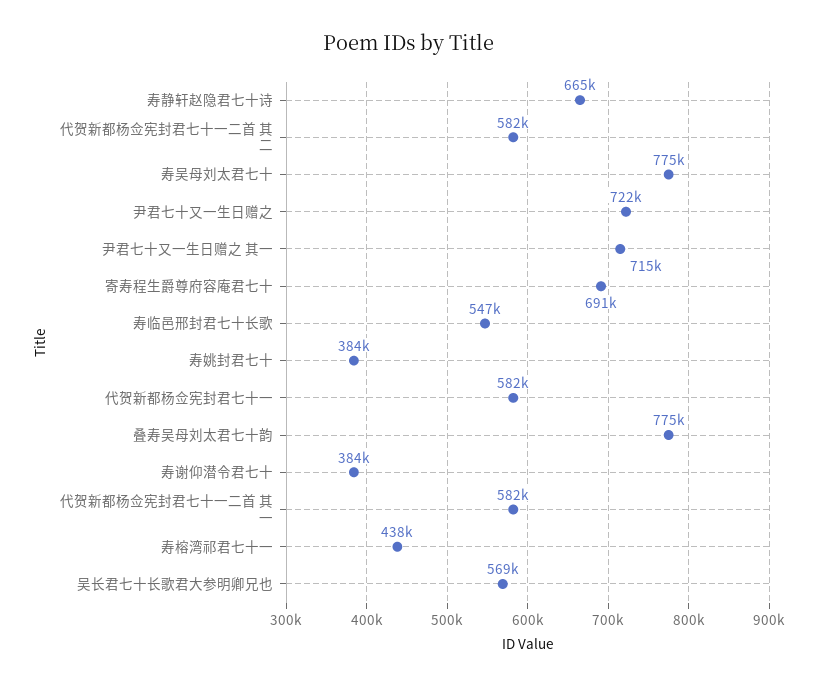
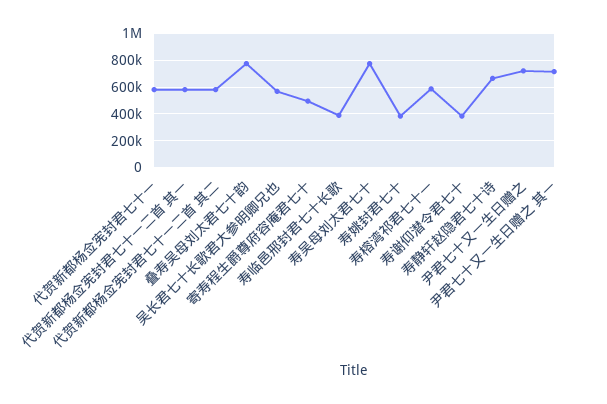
寄寿程生爵尊府容庵君七十: 691000 -> 500000
寿临邑邢封君七十长歌: 547000 -> 400000
寿榕湾祁君七十一: 438000 -> 600000

